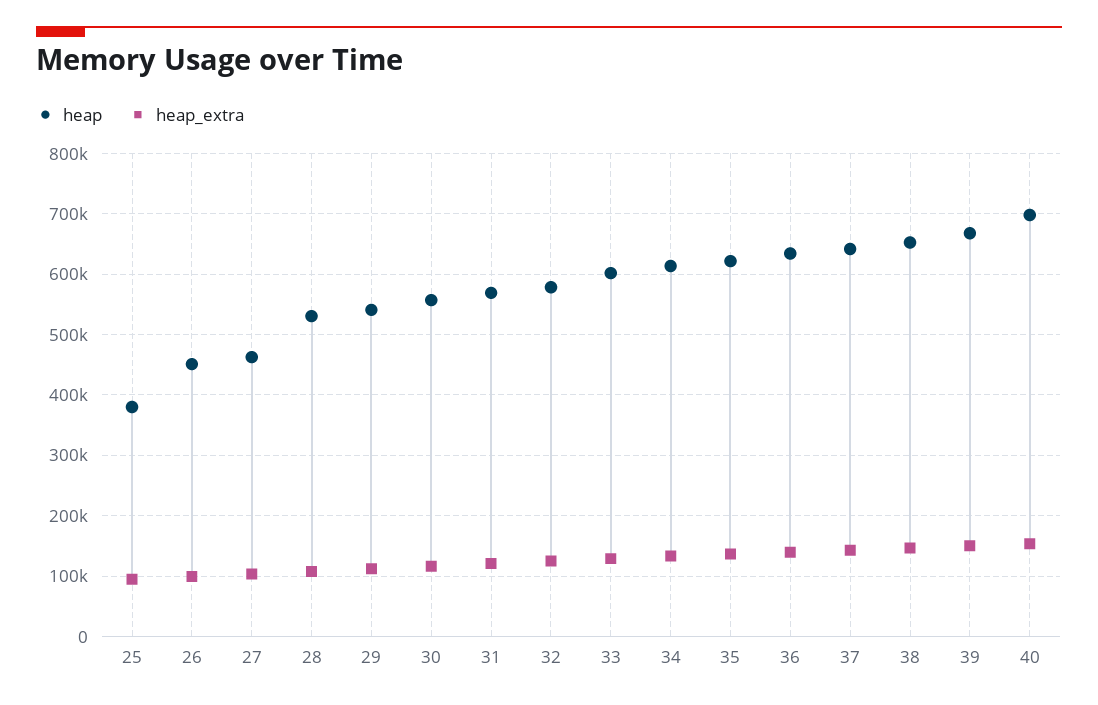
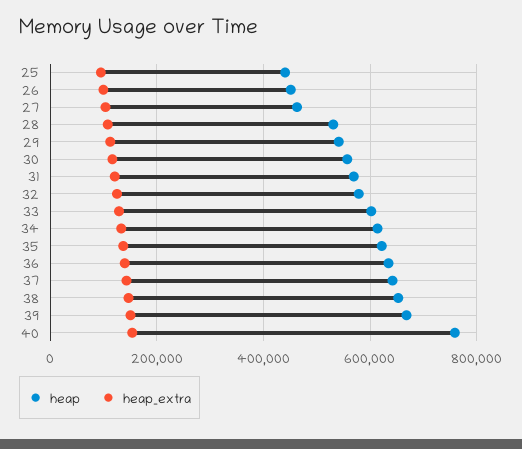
heap, 25: 380000 -> 440000
heap, 40: 700000 -> 760000

